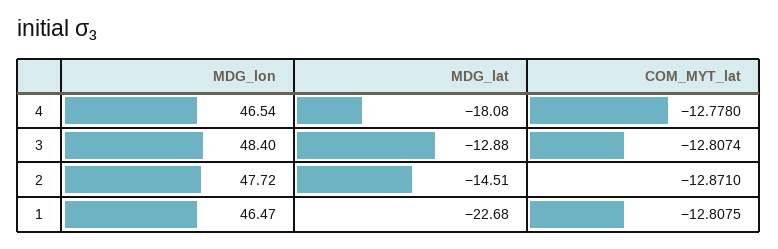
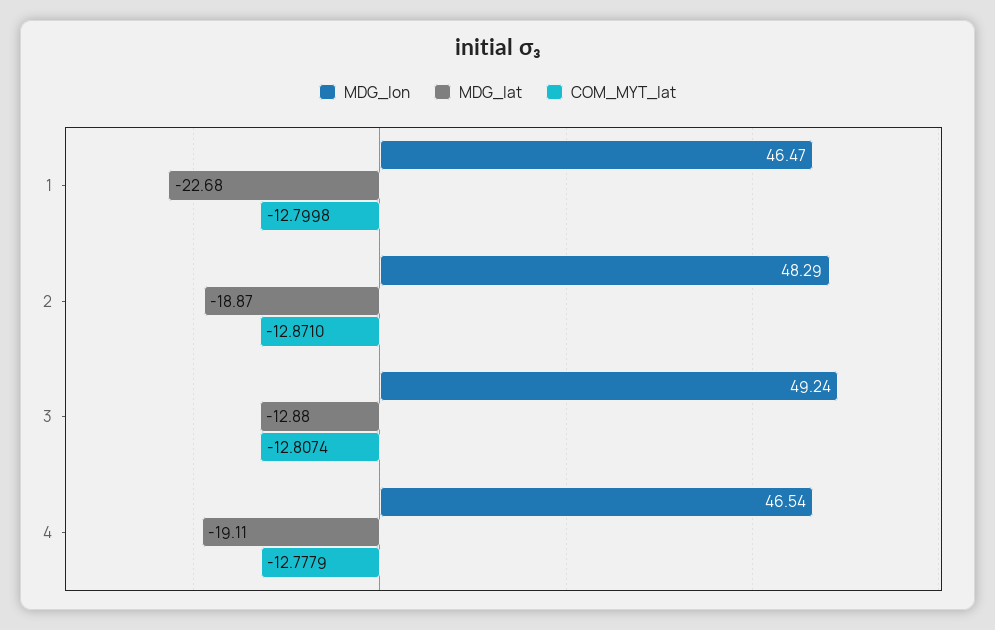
MDG_lat, 4: -18.08 -> -19.11
COM_MYT_lat, 4: -12.778 -> -12.7779
MDG_lon, 3: 48.4 -> 49.24
MDG_lon, 2: 47.72 -> 48.29
MDG_lat, 2: -14.51 -> -18.87
COM_MYT_lat, 1: -12.8075 -> -12.7998

